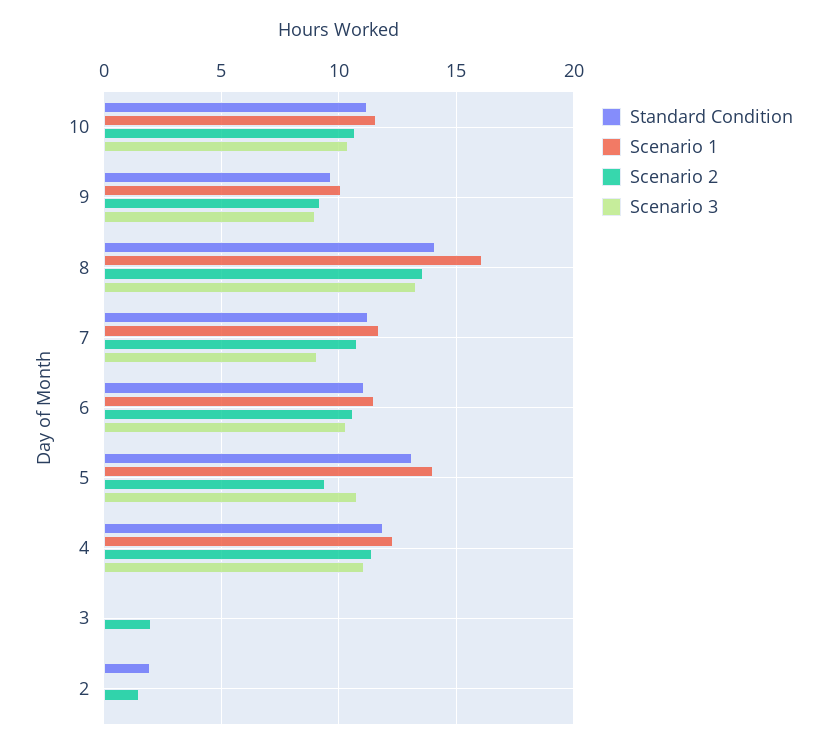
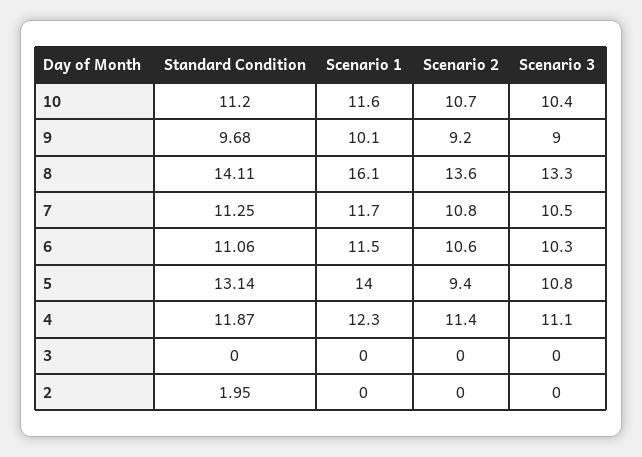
Scenario 3, 7: 9 -> 10.5
Scenario 2, 3: 2 -> 0
Scenario 2, 2: 1.5 -> 0

